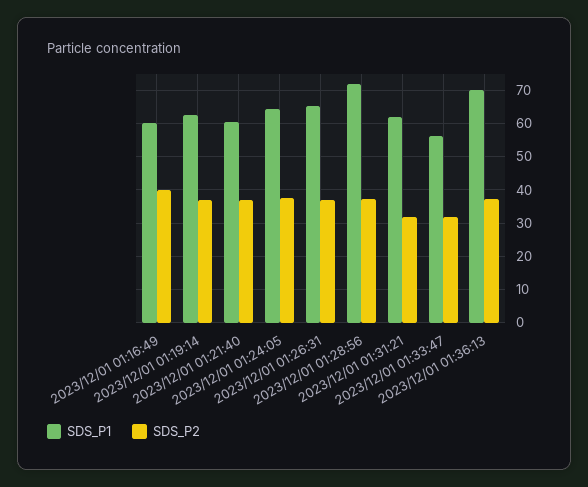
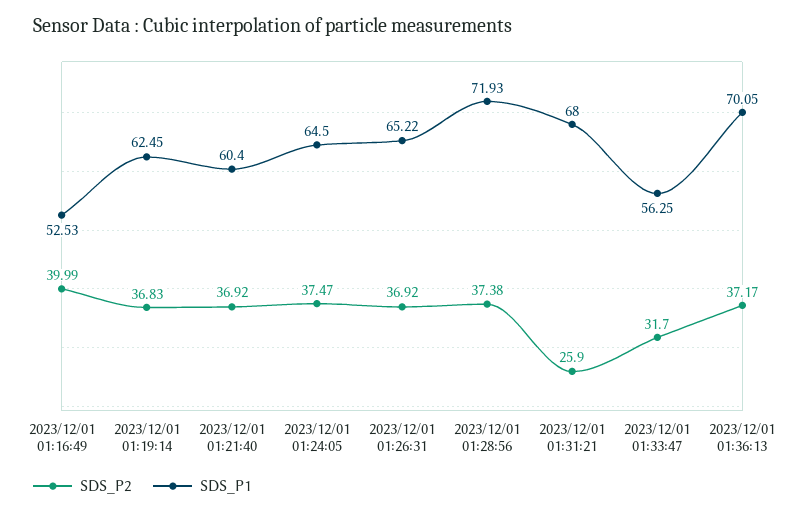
SDS_P1, 2023/12/01 01:16:49: 60 -> 52.53
SDS_P1, 2023/12/01 01:31:21: 62 -> 68
SDS_P2, 2023/12/01 01:31:21: 32 -> 25.9

